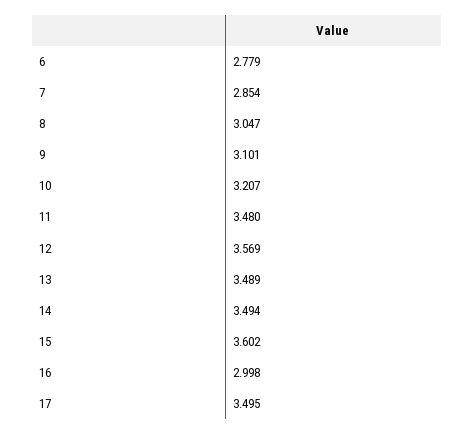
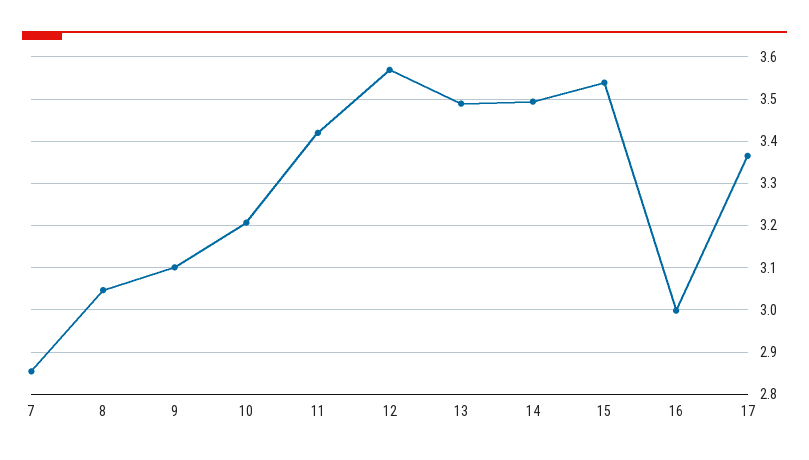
6: 2.779 -> none
11: 3.48 -> 3.42
15: 3.602 -> 3.54
17: 3.495 -> 3.36

